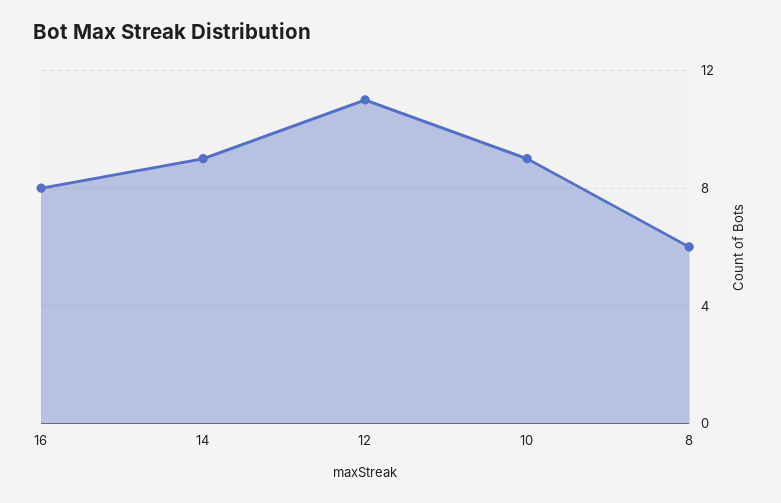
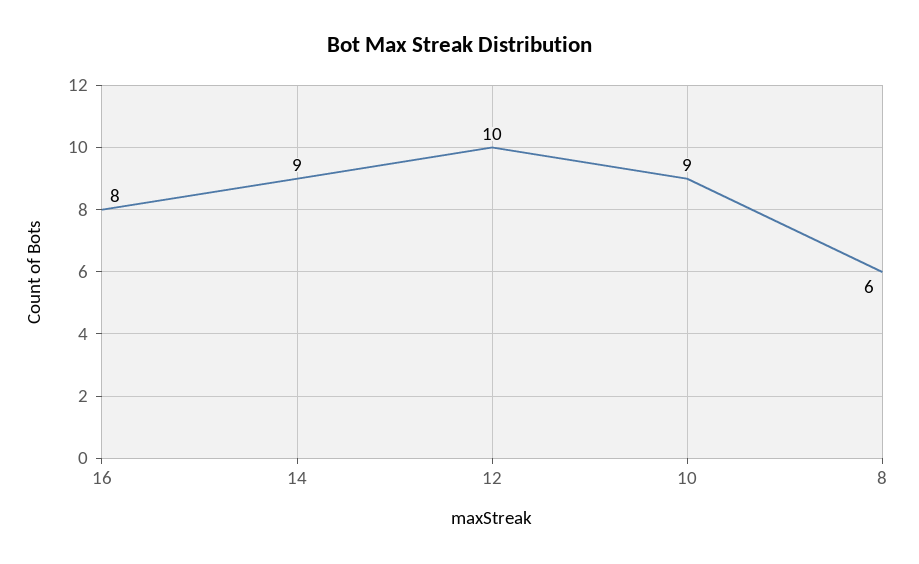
12: 11 -> 10

